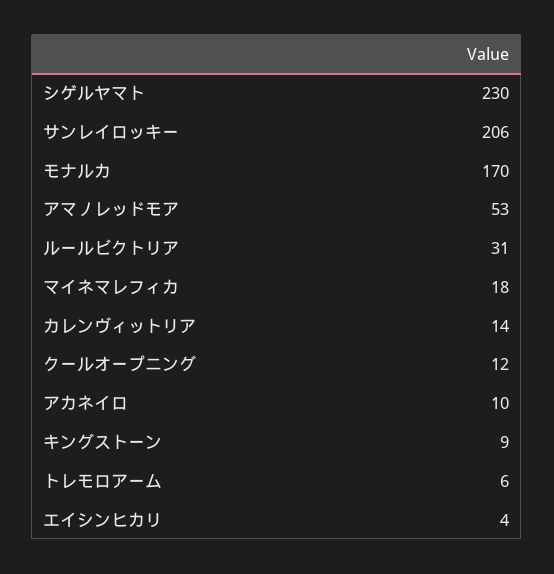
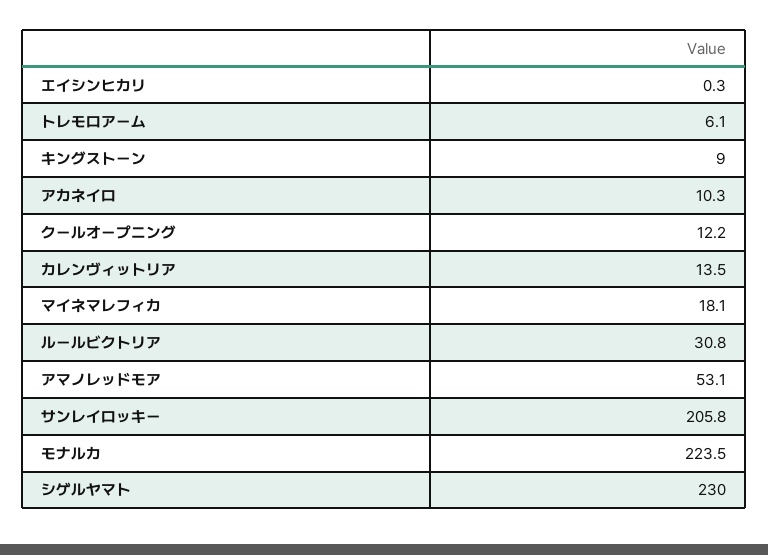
モナルカ: 170 -> 223.5
エイシンヒカリ: 4 -> 0.3

